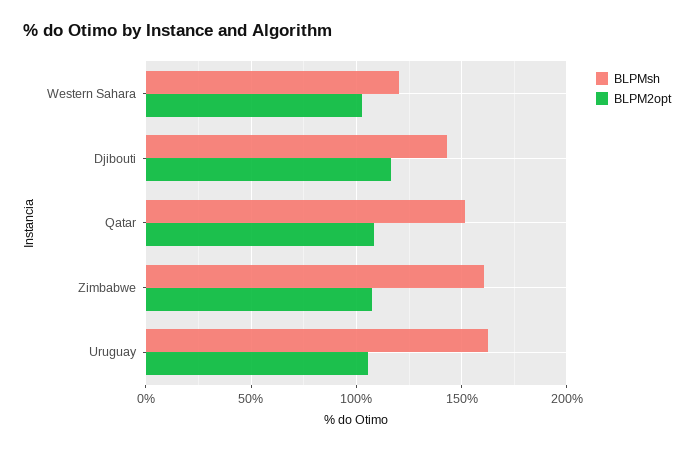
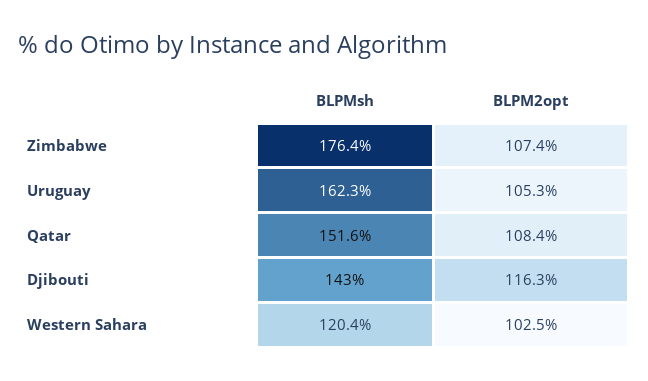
BLPMsh, Zimbabwe: 160 -> 176.4

